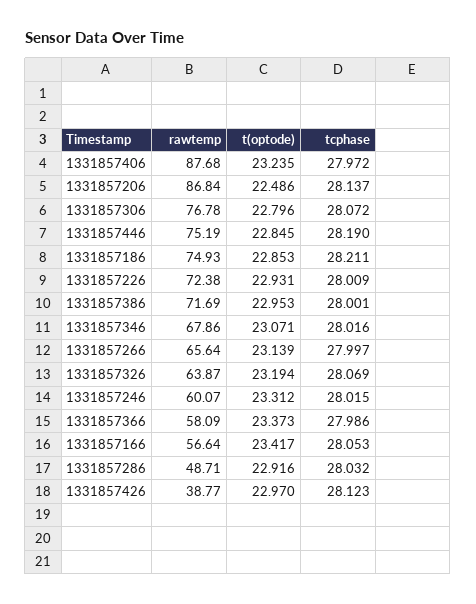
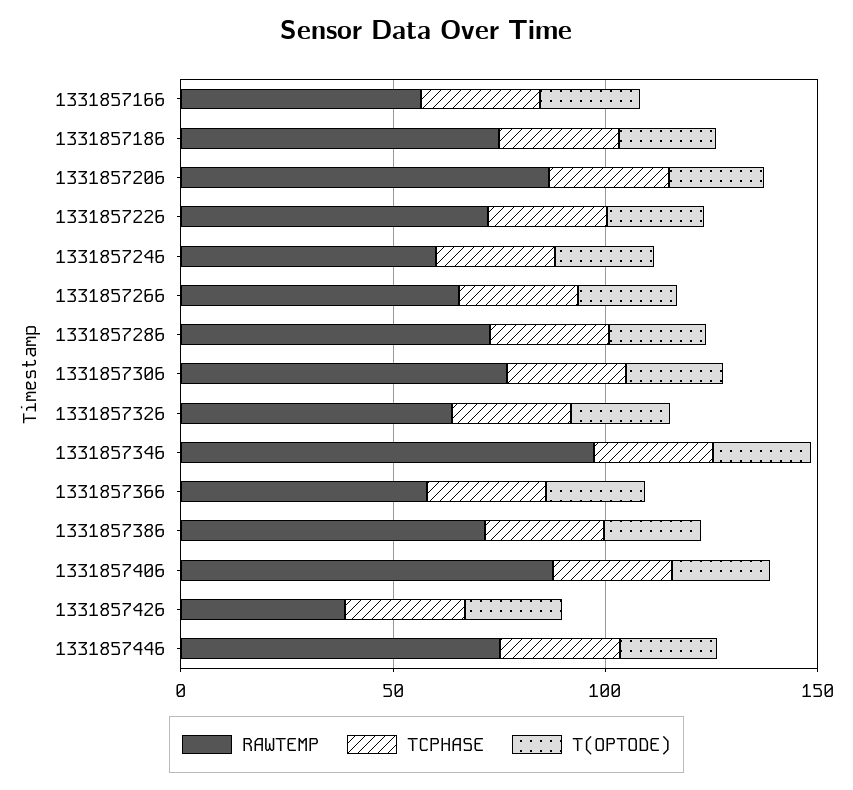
rawtemp, 1331857346: 67.86 -> 100
rawtemp, 1331857286: 48.71 -> 70

